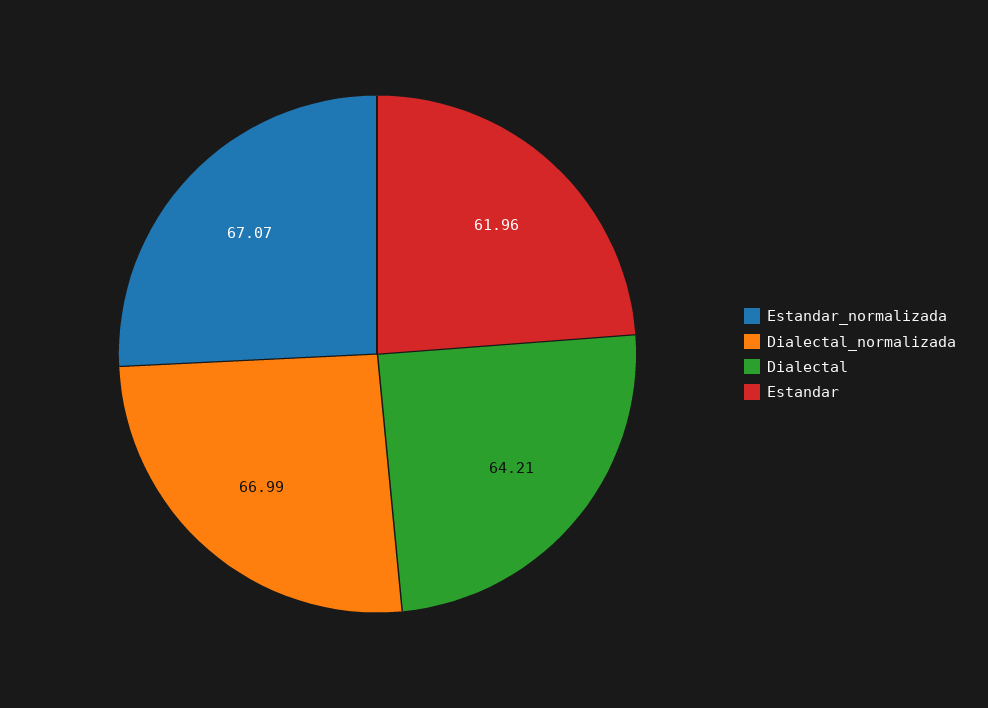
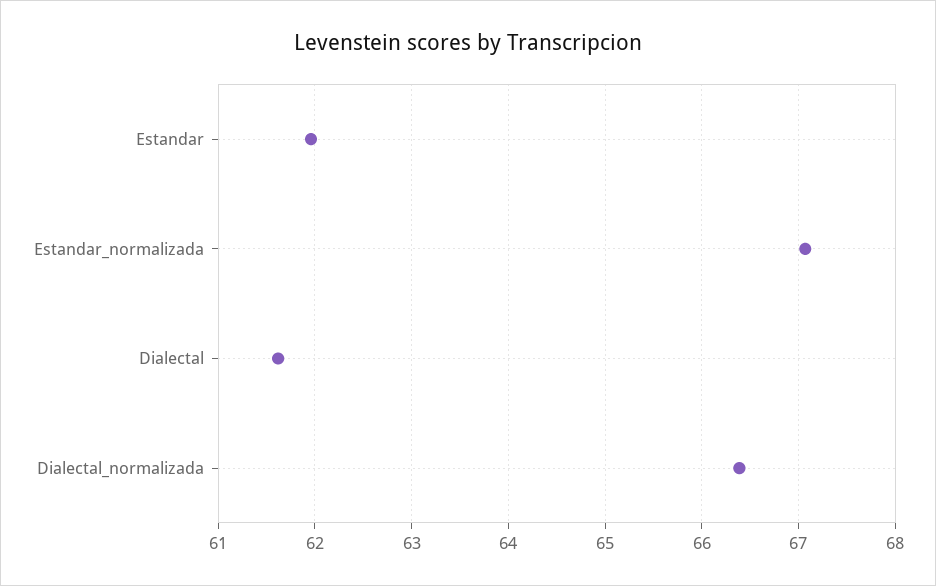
Dialectal_normalizada: 66.99 -> 66.4
Dialectal: 64.21 -> 61.6

